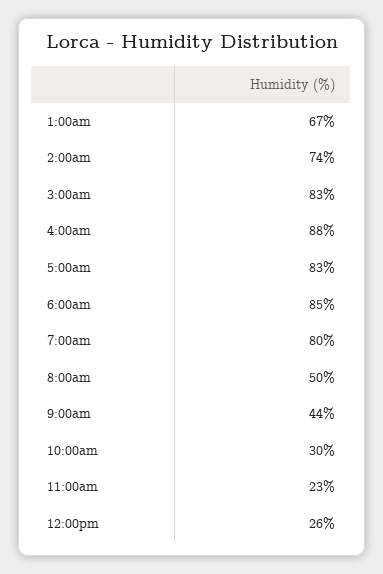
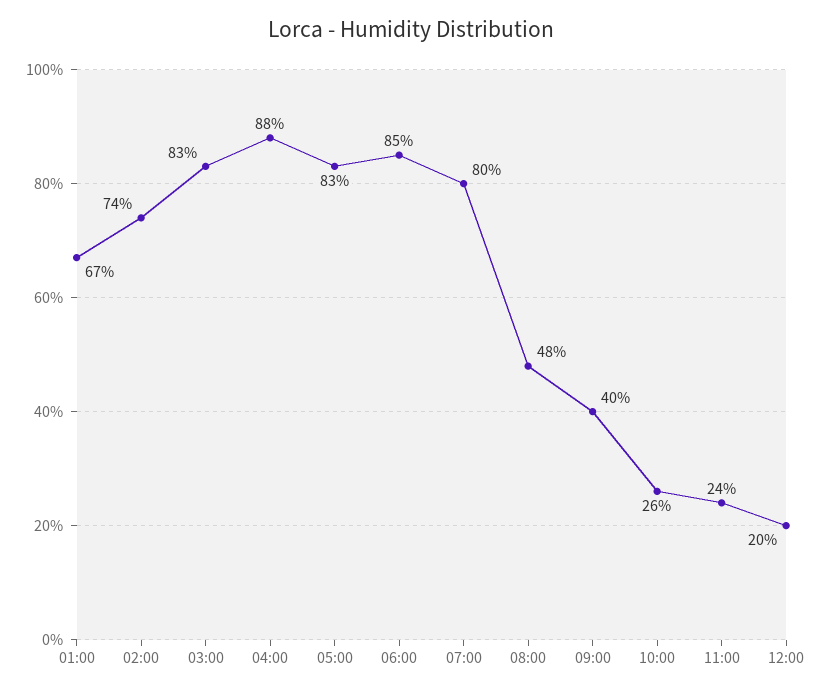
8:00am: 50 -> 48
9:00am: 44 -> 40
10:00am: 30 -> 26
11:00am: 23 -> 24
12:00pm: 26 -> 20

